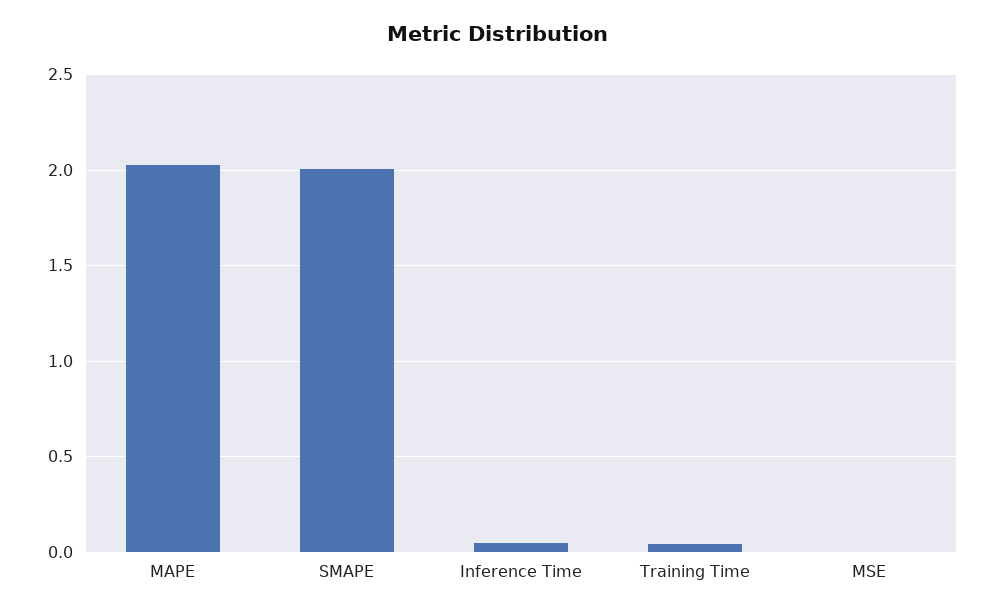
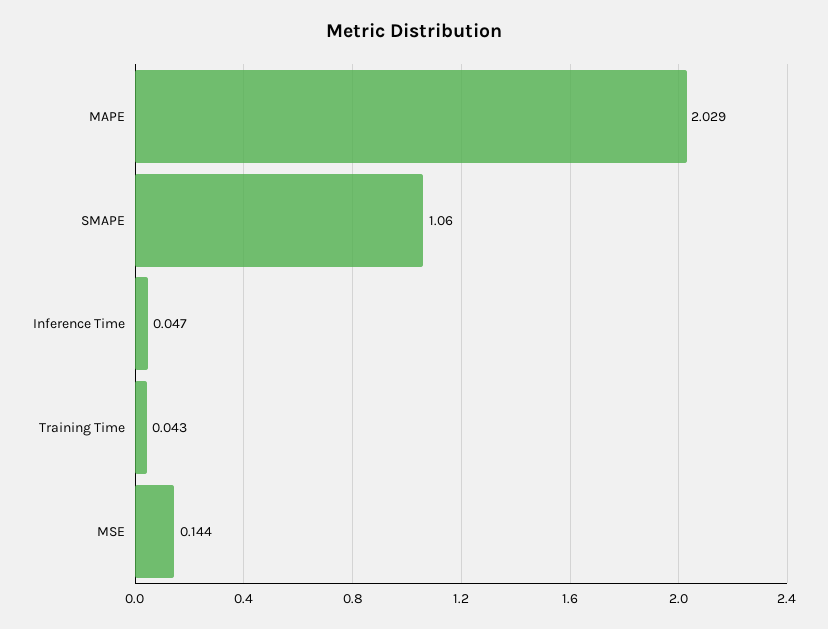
SMAPE: 2 -> 1.06
MSE: 0 -> 0.144

